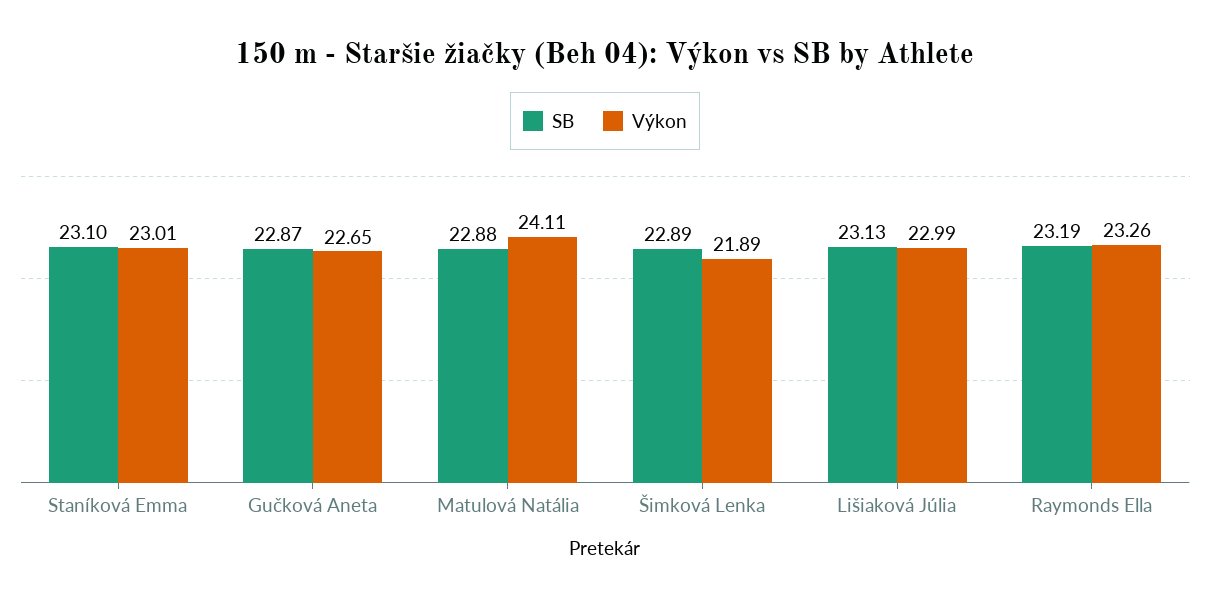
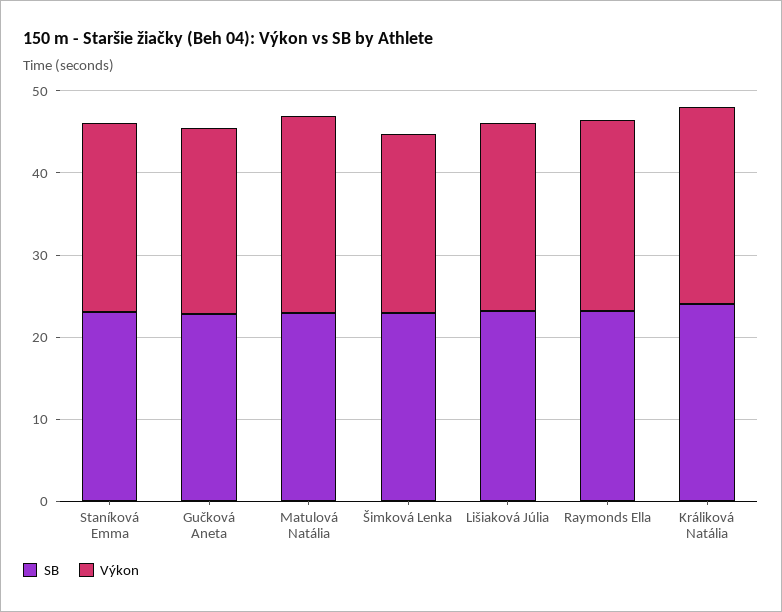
SB, Králiková Natália: none -> 24
Výkon, Králiková Natália: none -> 24

